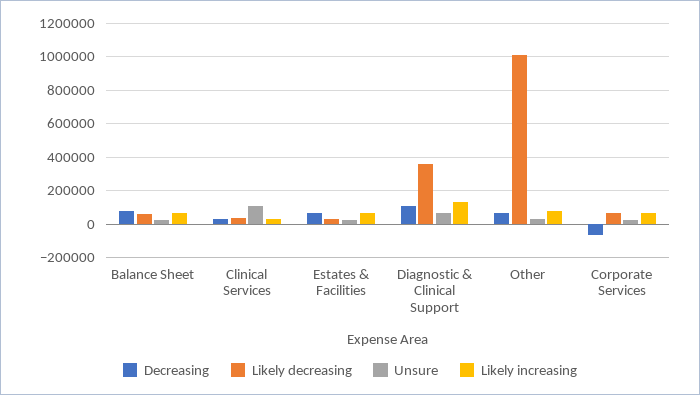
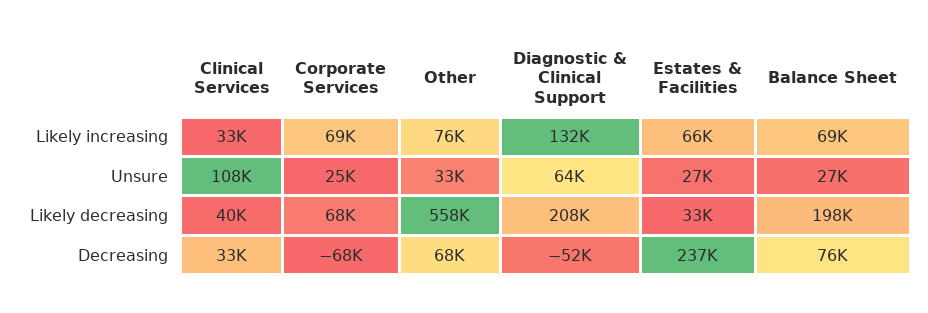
Likely decreasing, Balance Sheet: 50000 -> 198000
Decreasing, Estates & Facilities: 50000 -> 237000
Decreasing, Diagnostic & Clinical Support: 100000 -> -52000
Likely decreasing, Diagnostic & Clinical Support: 350000 -> 208000
Likely decreasing, Other: 1000000 -> 558000

